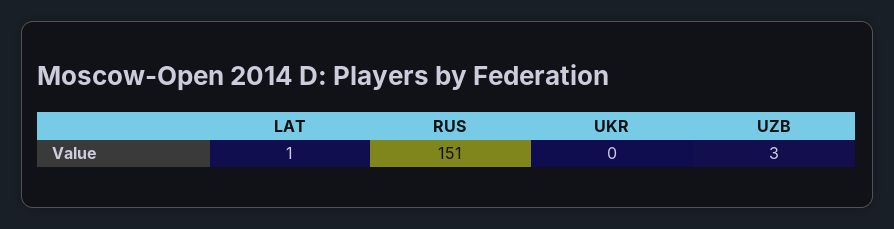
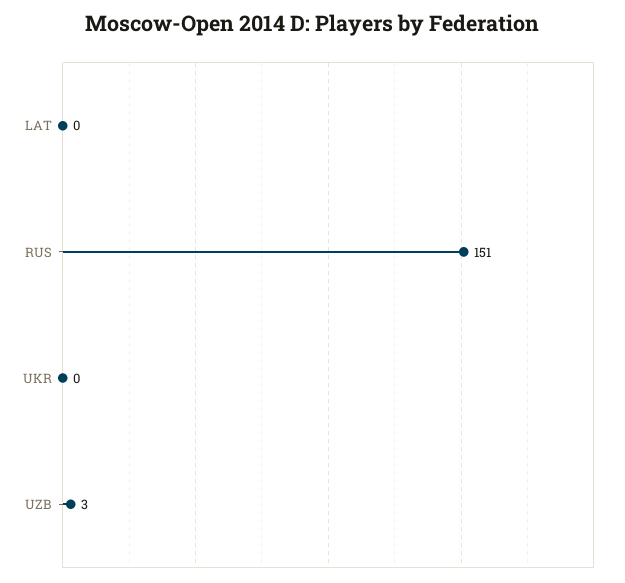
LAT: 1 -> 0

